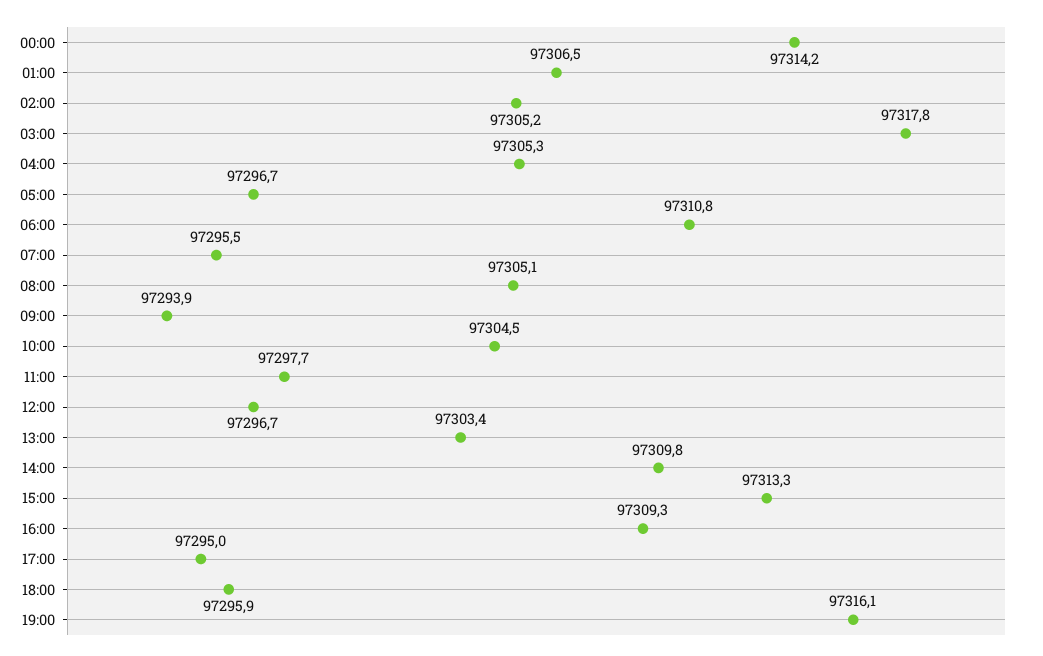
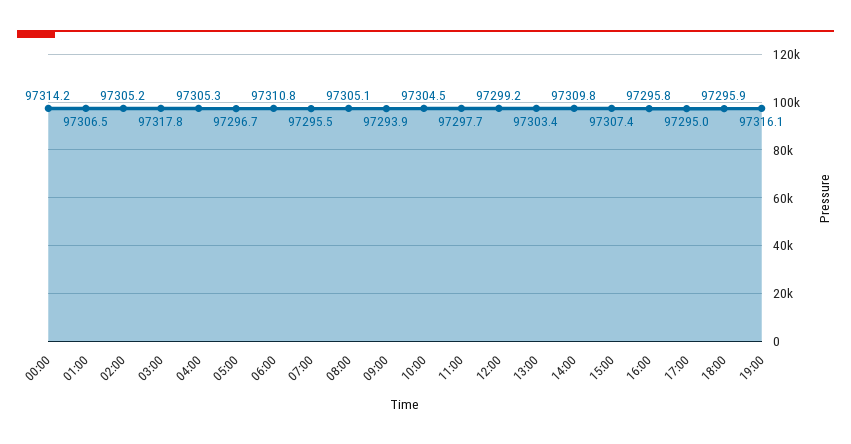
12:00: 97296.7 -> 97299.2
15:00: 97313.3 -> 97307.4
16:00: 97309.3 -> 97295.8

